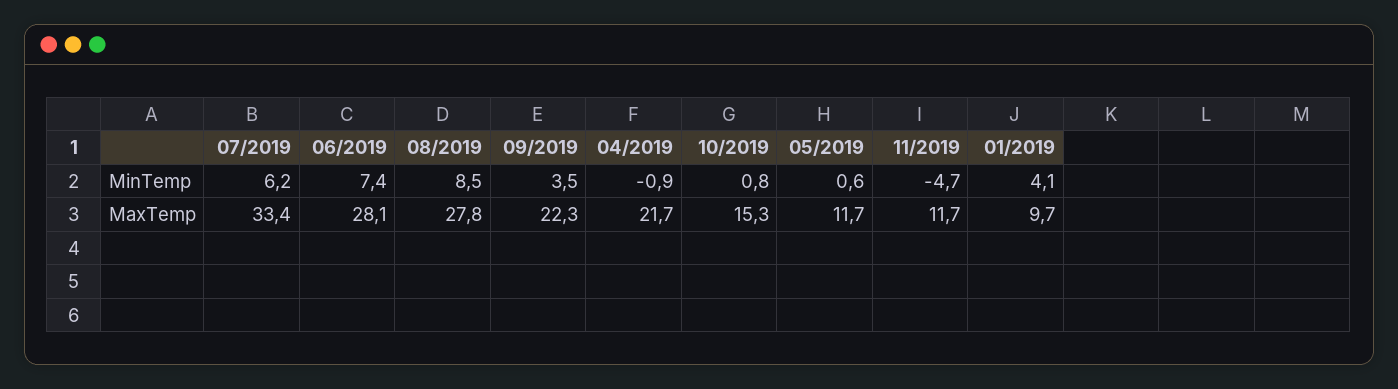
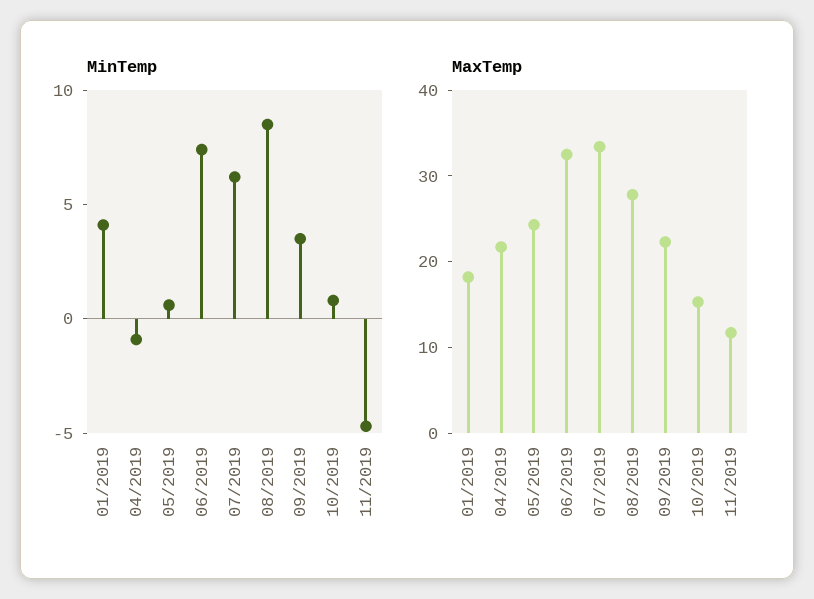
MaxTemp, 06/2019: 28.1 -> 32
MaxTemp, 05/2019: 11.7 -> 24
MaxTemp, 01/2019: 9.7 -> 18

